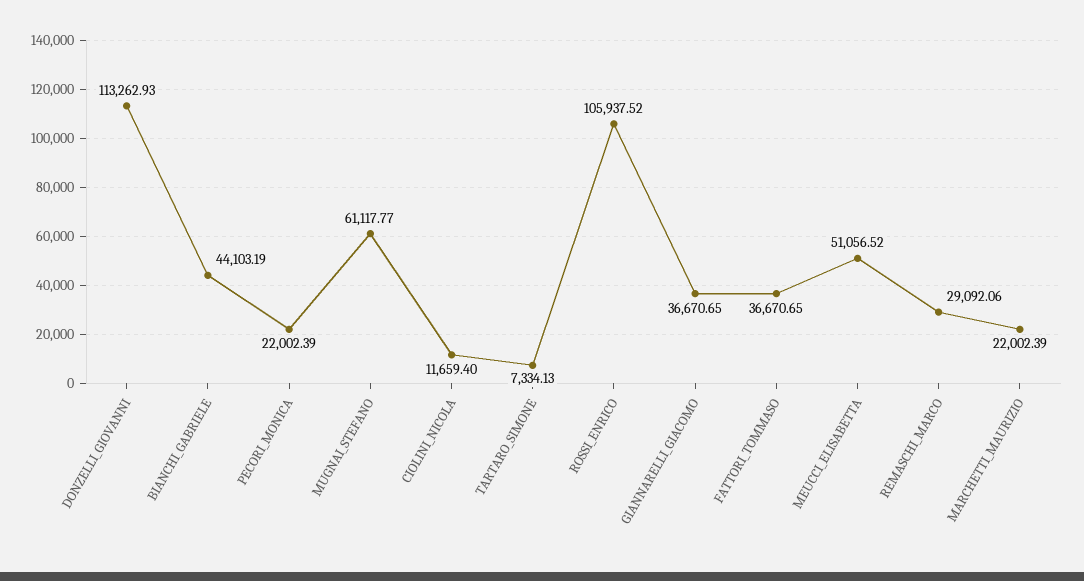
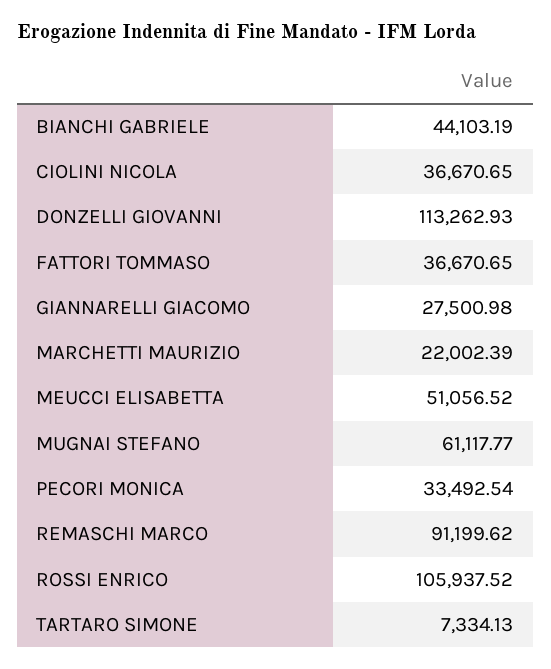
PECORI_MONICA: 22002.39 -> 33492.54
CIOLINI_NICOLA: 11659.4 -> 36670.65
GIANNARELLI_GIACOMO: 36670.65 -> 27500.98
REMASCHI_MARCO: 29092.06 -> 91199.62

